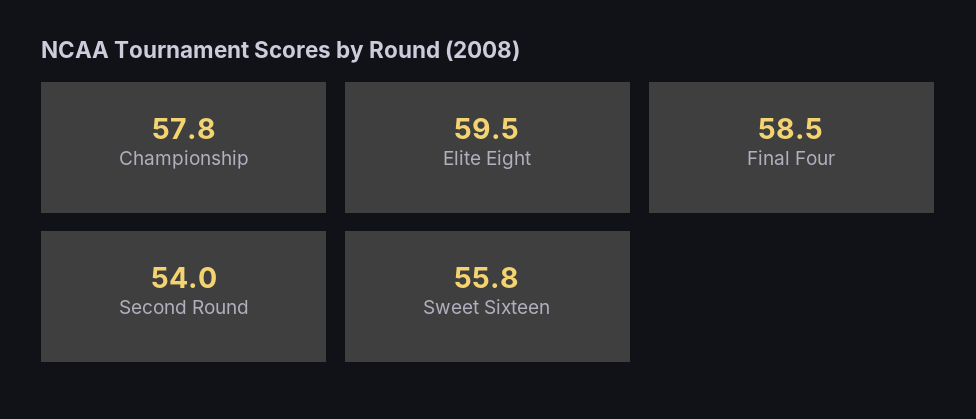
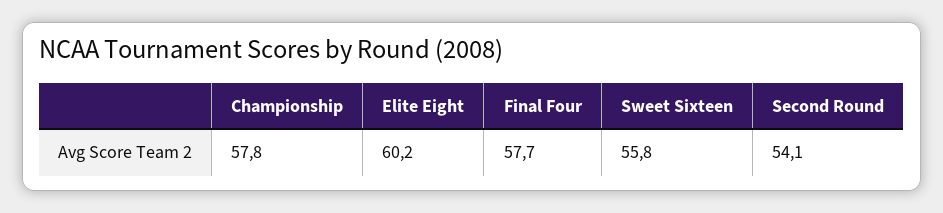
Elite Eight: 59.5 -> 60.2
Final Four: 58.5 -> 57.7
Second Round: 54 -> 54.1

